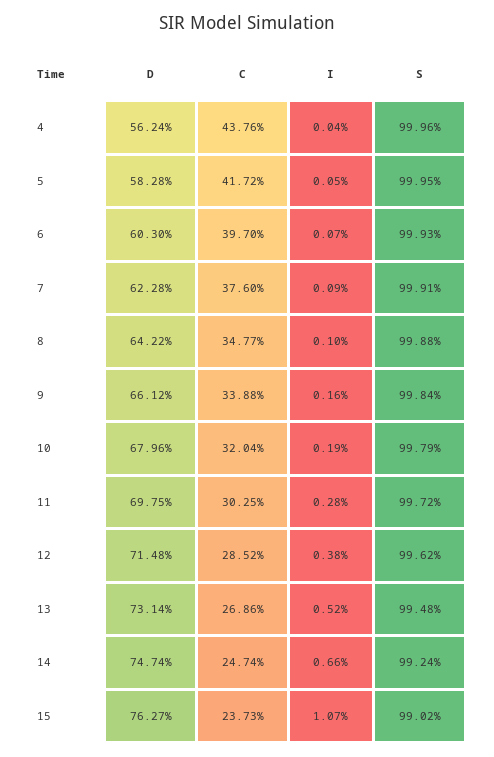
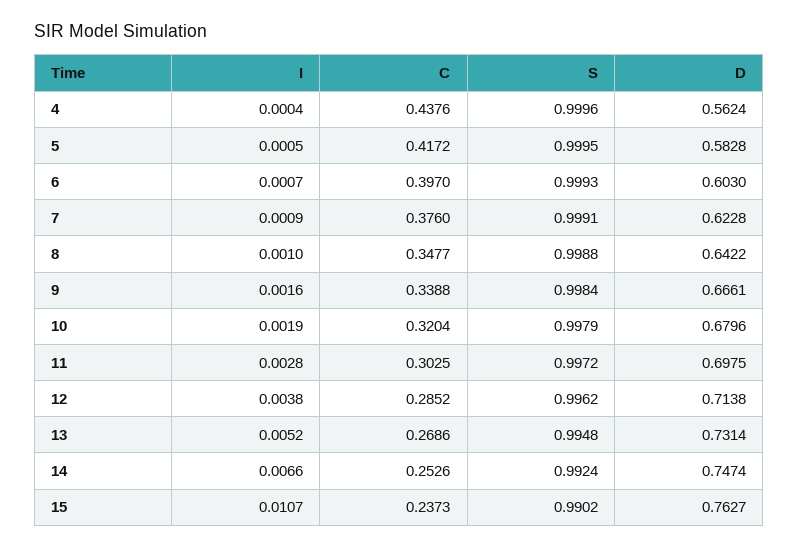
D, 9: 0.6612 -> 0.6661
D, 12: 0.7148 -> 0.7138
C, 14: 0.2474 -> 0.2526

